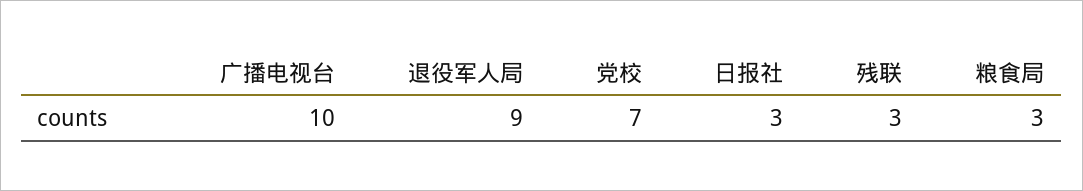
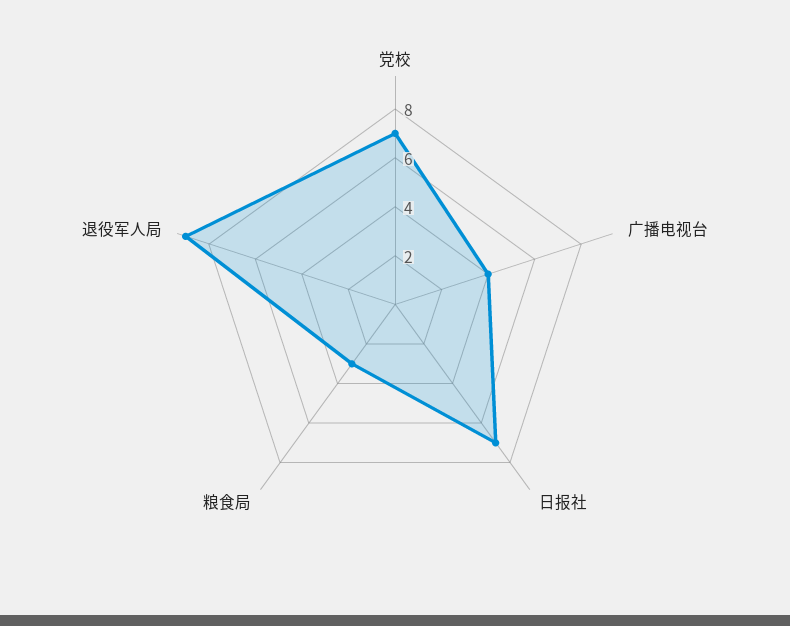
广播电视台: 10 -> 4
日报社: 3 -> 7
残联: 3 -> none

